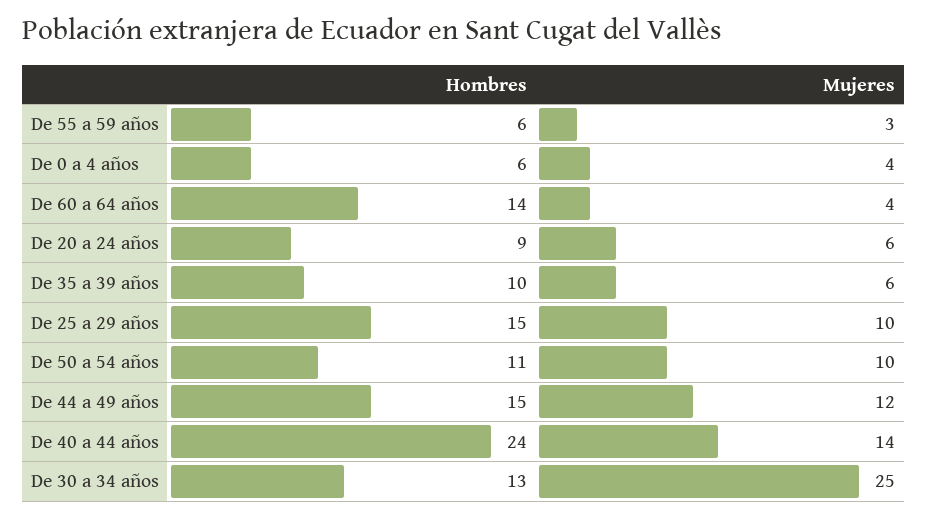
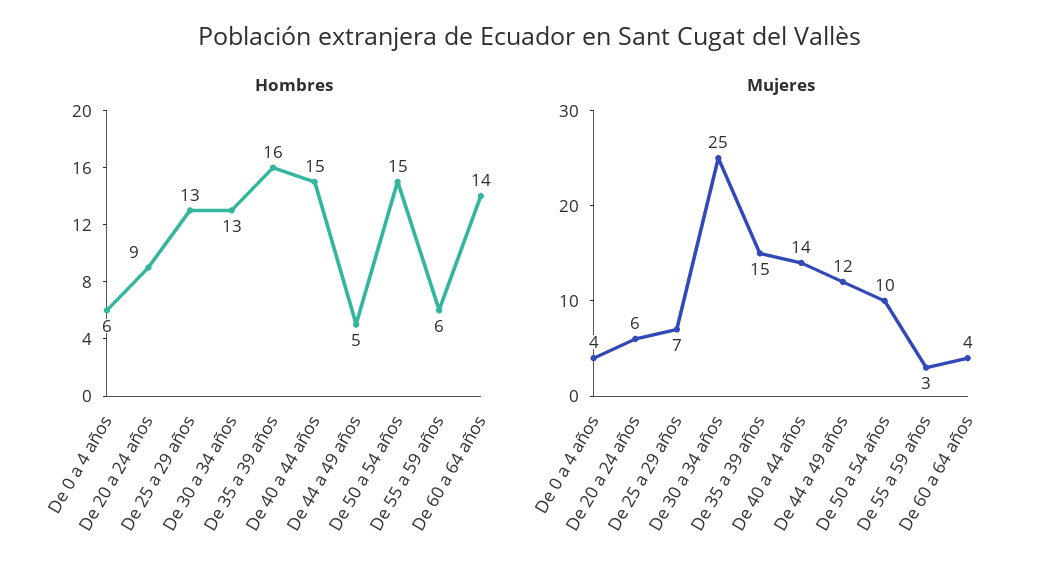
Hombres, De 35 a 39 años: 10 -> 16
Mujeres, De 35 a 39 años: 6 -> 15
Hombres, De 25 a 29 años: 15 -> 13
Mujeres, De 25 a 29 años: 10 -> 7
Hombres, De 50 a 54 años: 11 -> 15
Hombres, De 44 a 49 años: 15 -> 5
Hombres, De 40 a 44 años: 24 -> 15

